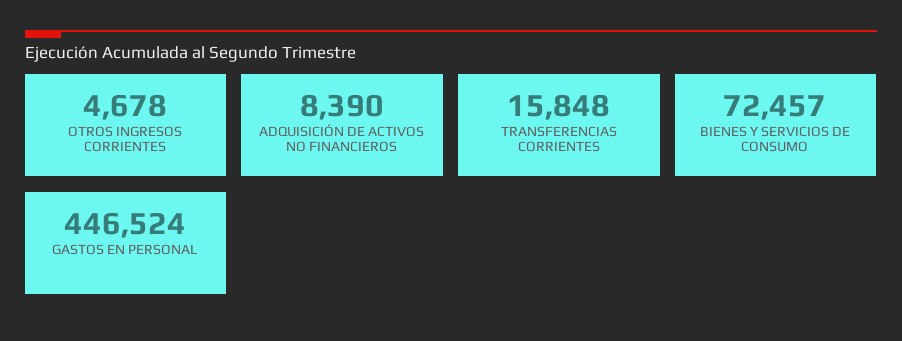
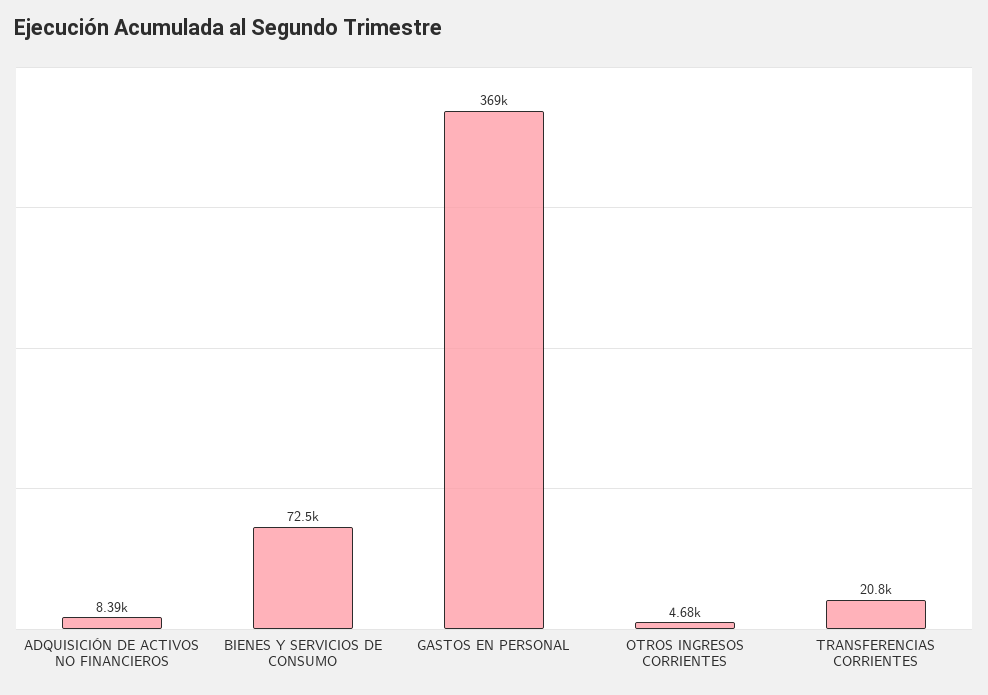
TRANSFERENCIAS CORRIENTES: 15848 -> 20800
GASTOS EN PERSONAL: 446524 -> 369000

